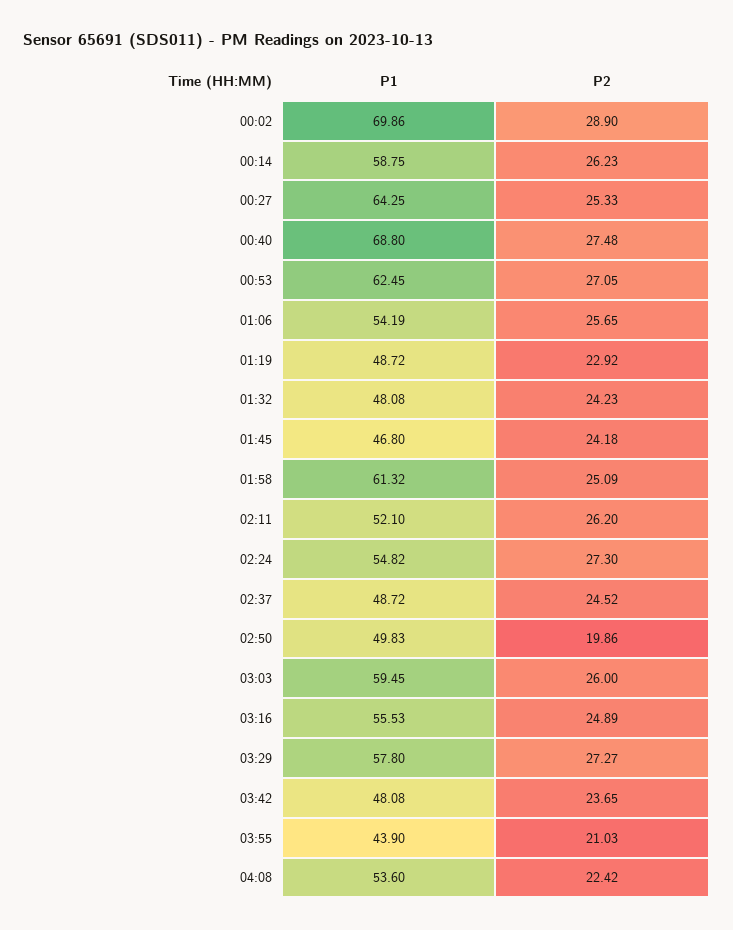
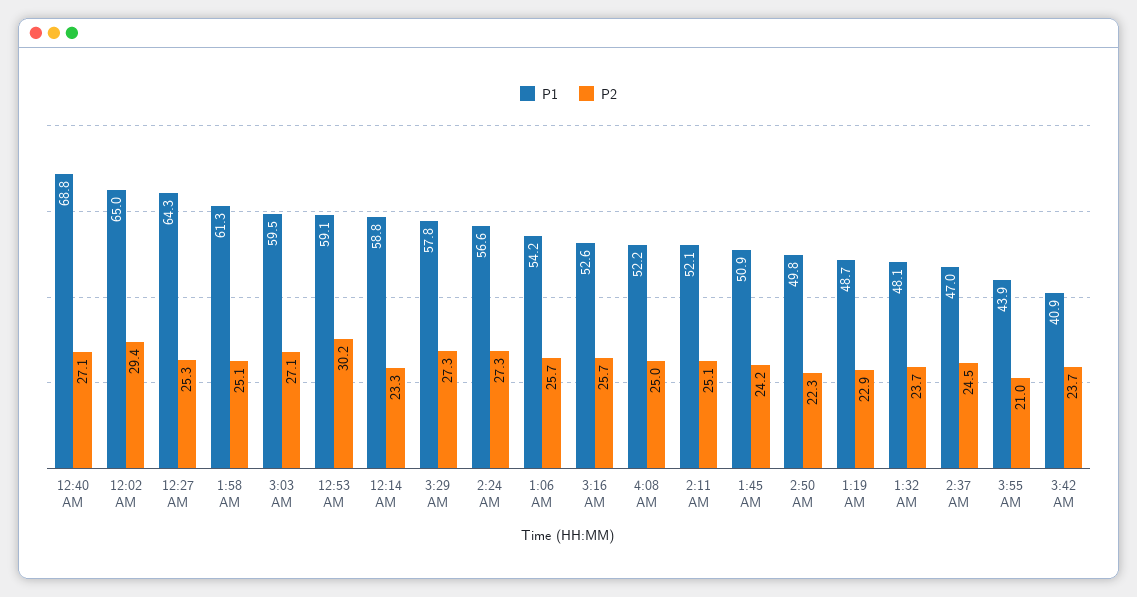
P1, 00:02: 69.86 -> 65
P2, 00:02: 28.9 -> 29.4
P2, 00:14: 26.23 -> 23.3
P2, 00:40: 27.48 -> 27.1
P1, 00:53: 62.45 -> 59.1
P2, 00:53: 27.05 -> 30.2
P2, 01:32: 24.23 -> 23.7
P1, 01:45: 46.8 -> 50.9
P2, 02:11: 26.2 -> 25.1
P1, 02:24: 54.82 -> 56.6
P1, 02:37: 48.72 -> 47
P2, 02:50: 19.86 -> 22.3
P2, 03:03: 26 -> 27.1
P1, 03:16: 55.53 -> 52.6
P2, 03:16: 24.89 -> 25.7
P1, 03:42: 48.08 -> 40.9
P1, 04:08: 53.6 -> 52.2
P2, 04:08: 22.42 -> 25

